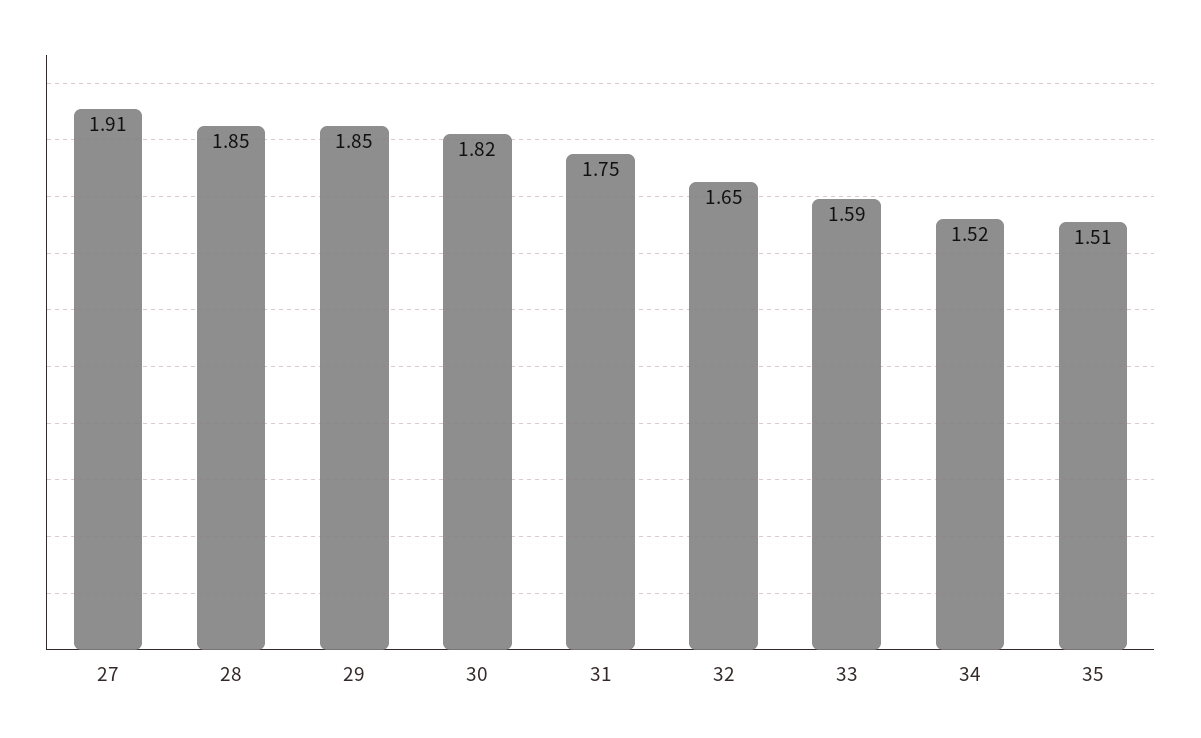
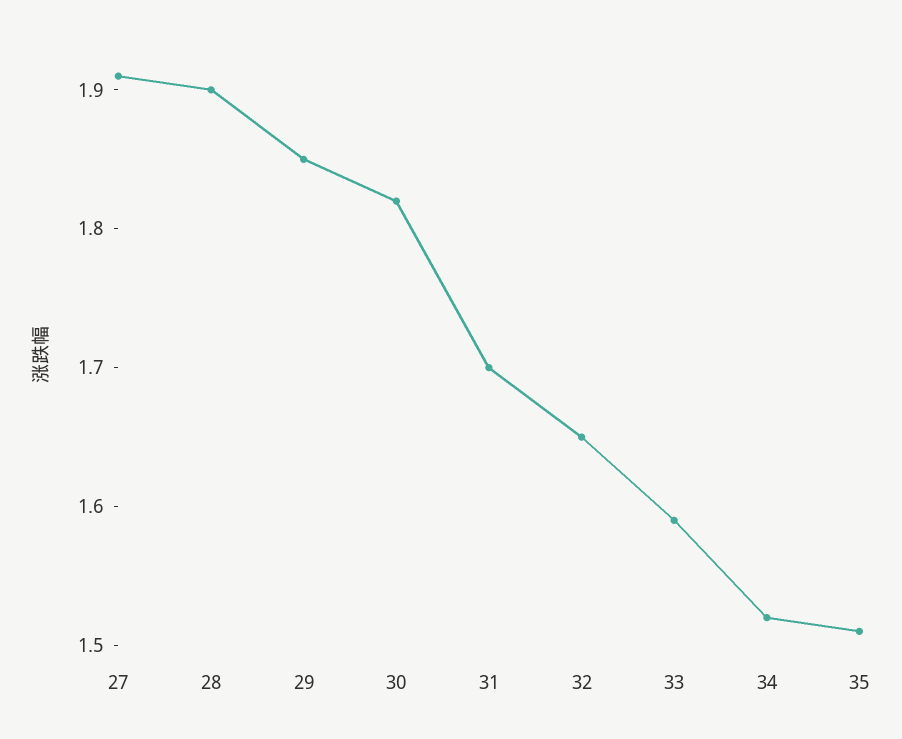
28: 1.85 -> 1.9
31: 1.75 -> 1.7

